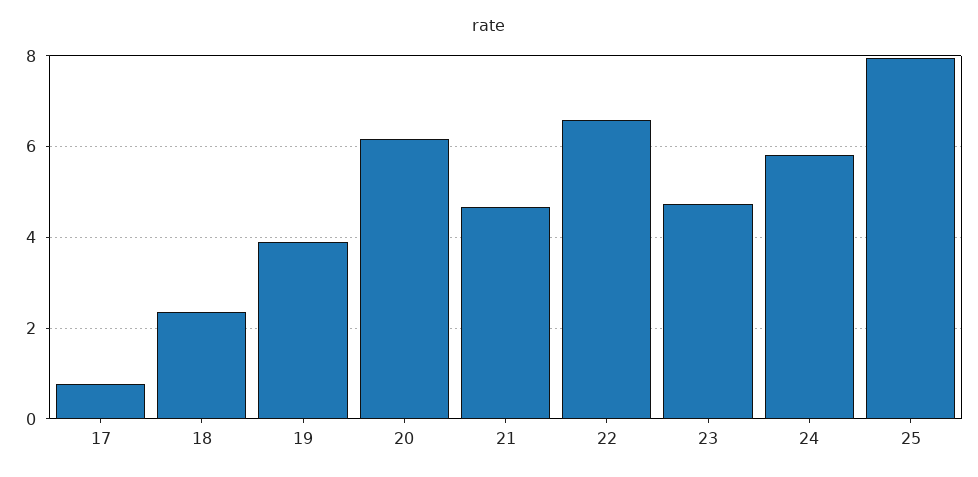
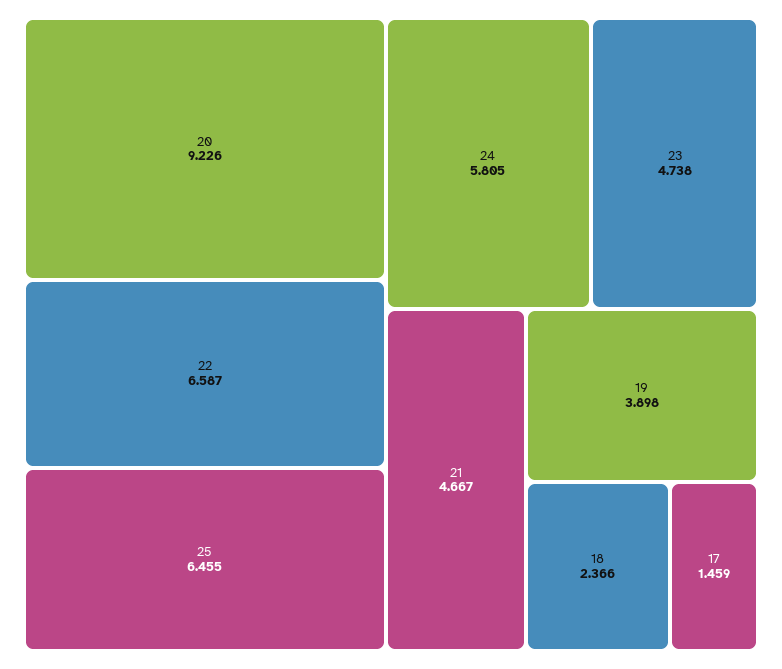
17: 0.8 -> 1.459
20: 6.2 -> 9.226
25: 8 -> 6.455

